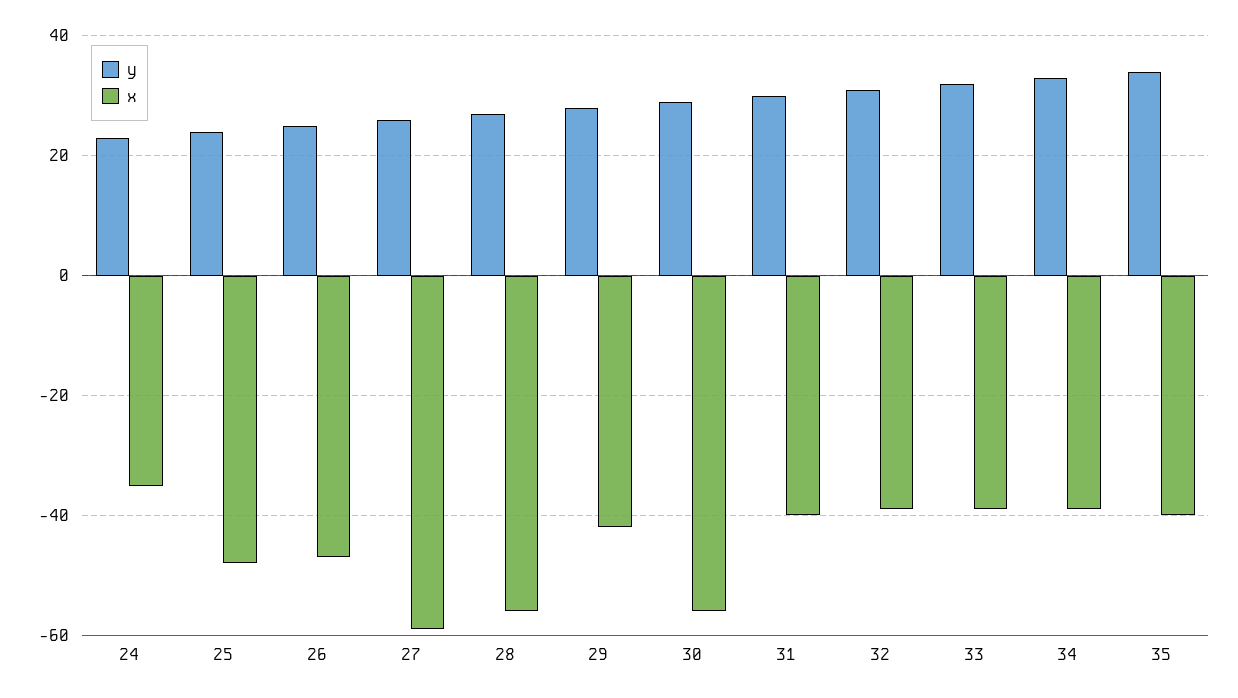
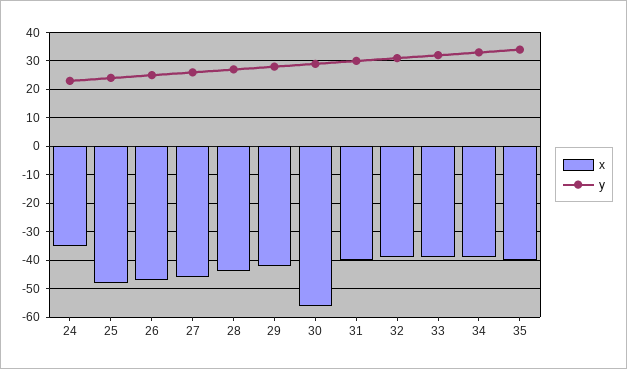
x, 27: -60 -> -45
x, 28: -55 -> -45

